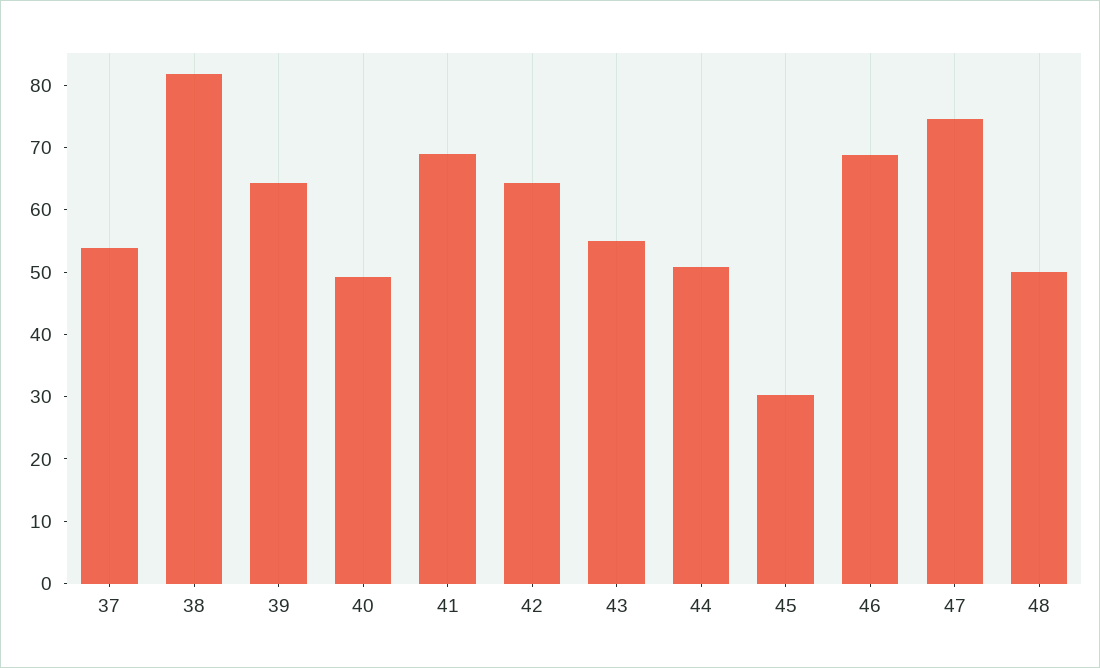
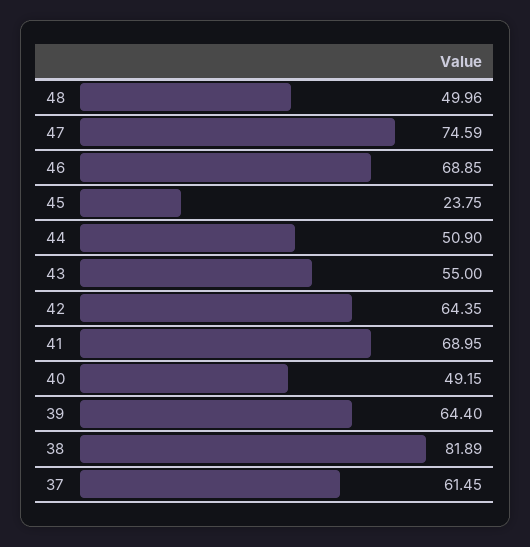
37: 54 -> 61.45
45: 30 -> 23.75

